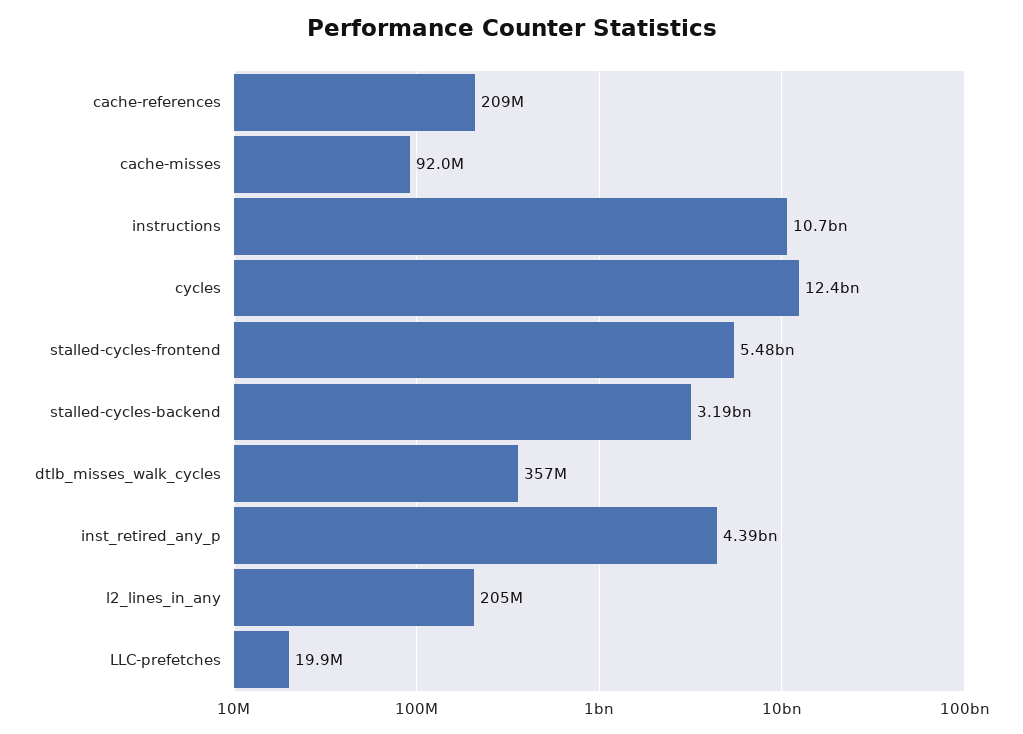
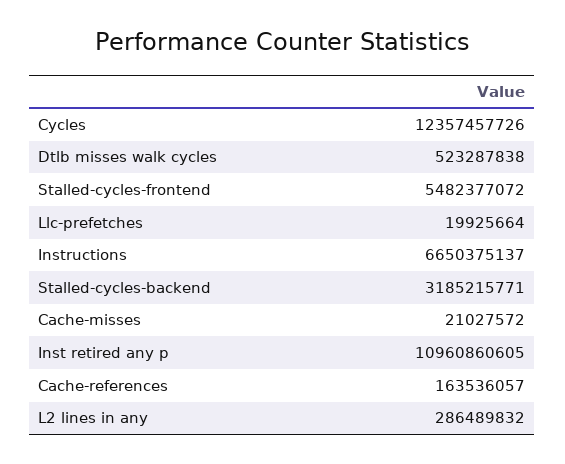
cache-references: 209000000 -> 163536057
cache-misses: 92000000 -> 21027572
instructions: 10700000000 -> 6650375137
dtlb_misses_walk_cycles: 357000000 -> 523287838
inst_retired_any_p: 4390000000 -> 10960860605
l2_lines_in_any: 205000000 -> 286489832

